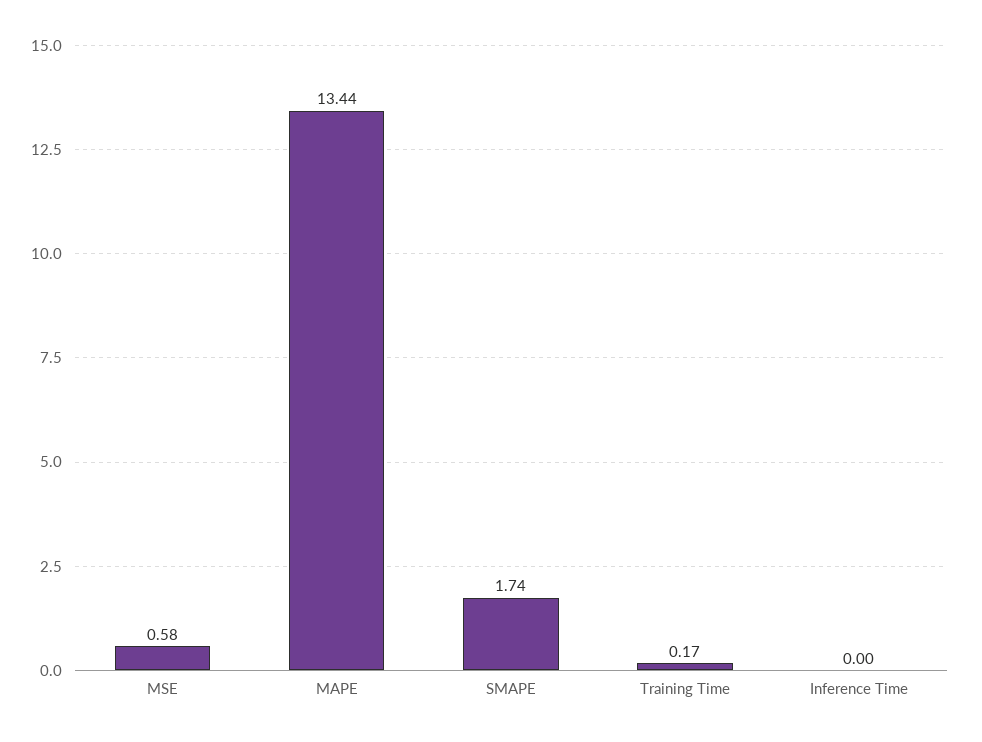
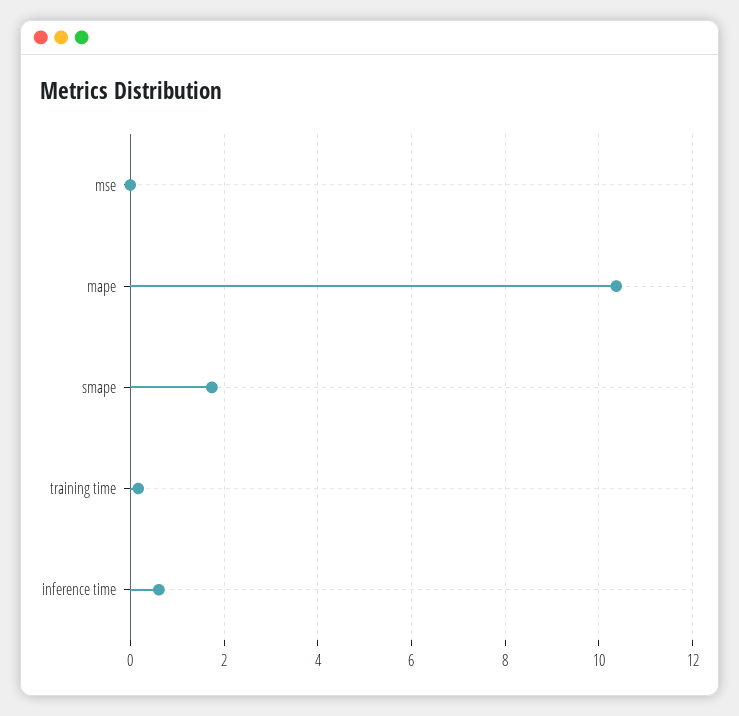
MSE: 0.58 -> 0
MAPE: 13.44 -> 10.4
Inference Time: 0 -> 0.6

